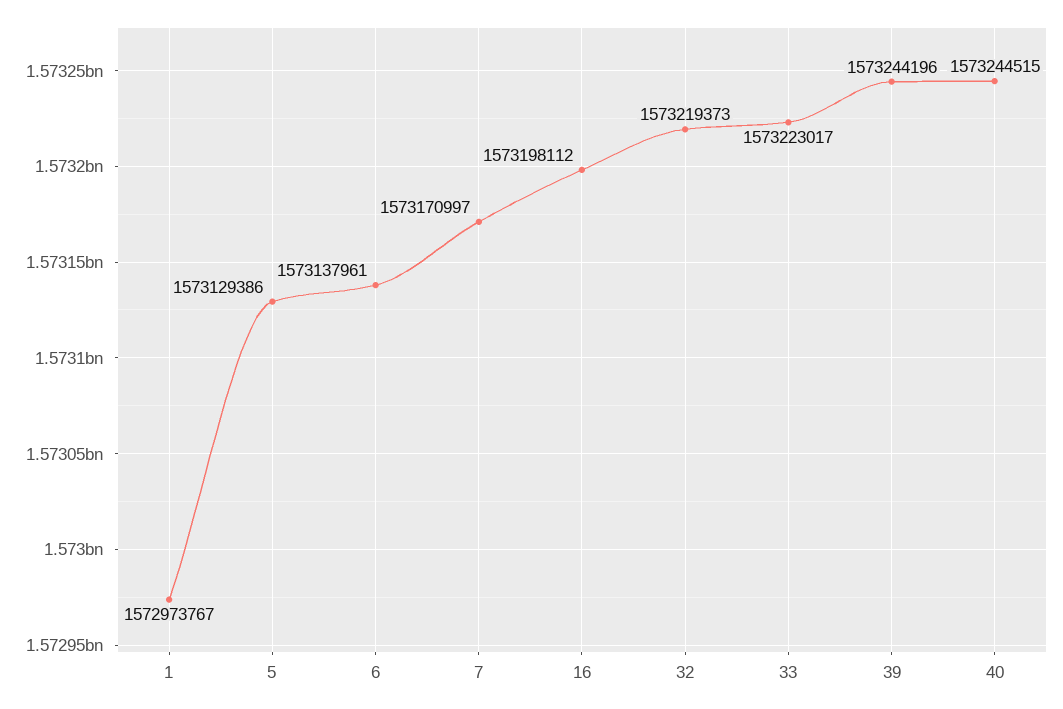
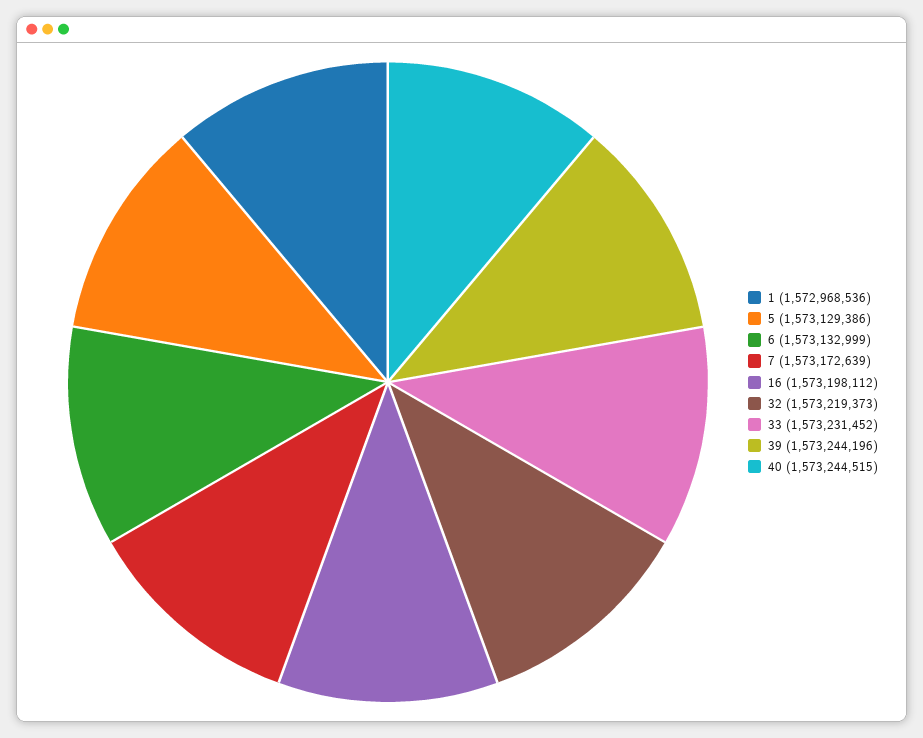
1: 1572973767 -> 1572968536
6: 1573137961 -> 1573132999
7: 1573170997 -> 1573172639
33: 1573223017 -> 1573231452

